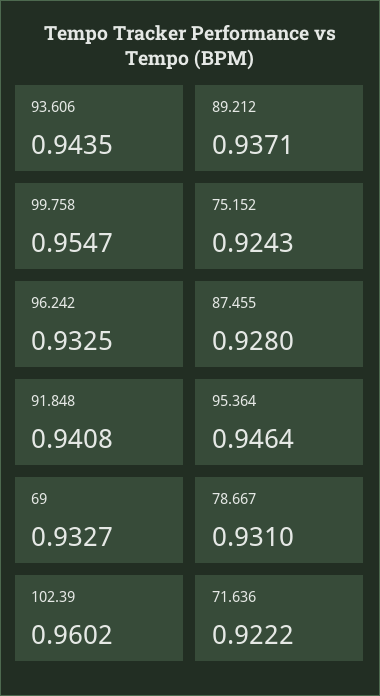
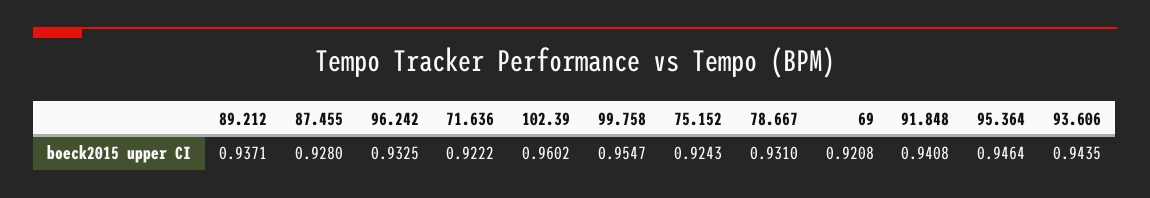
69: 0.9327 -> 0.9208

